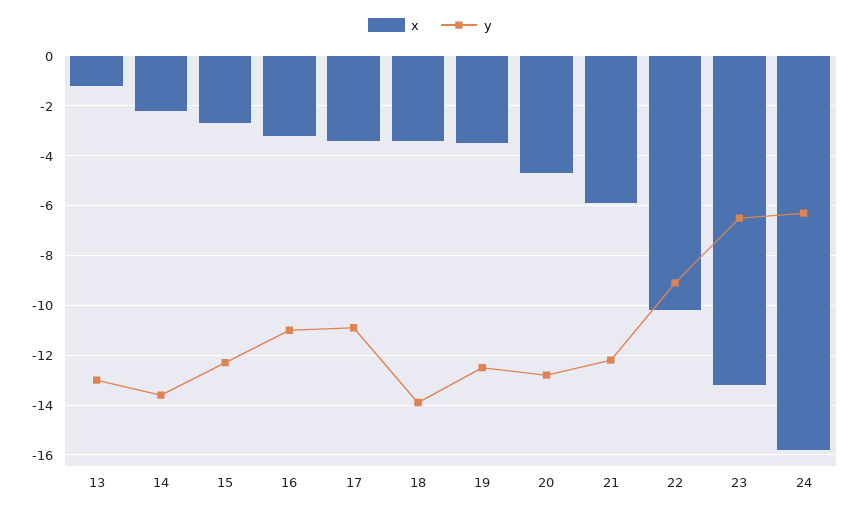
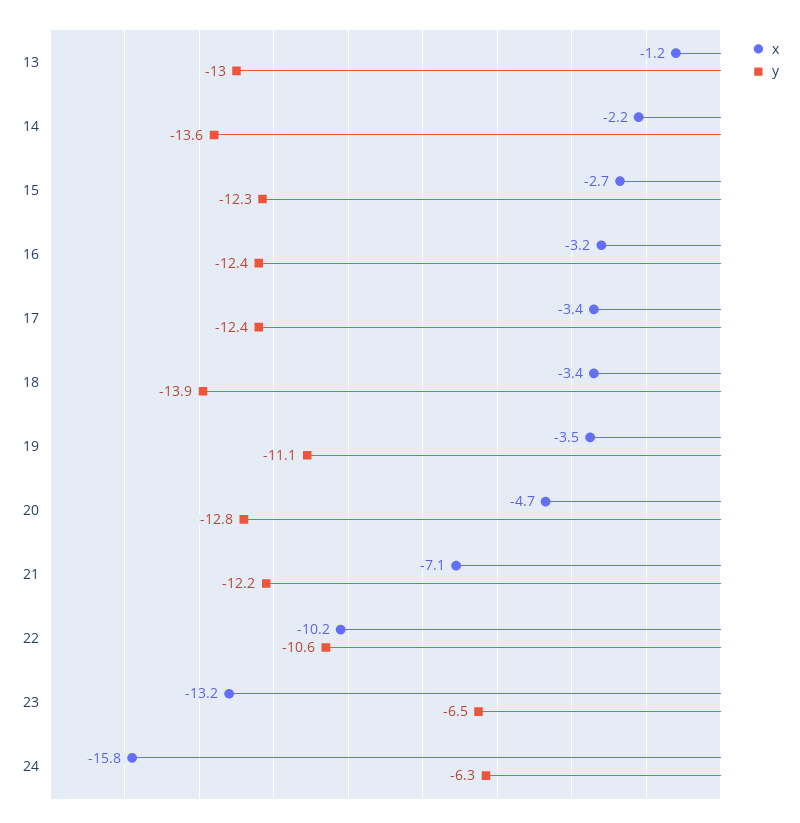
y, 16: -11 -> -12.4
y, 17: -11 -> -12.4
y, 19: -12.5 -> -11.1
x, 21: -6 -> -7.1
y, 22: -9 -> -10.6

